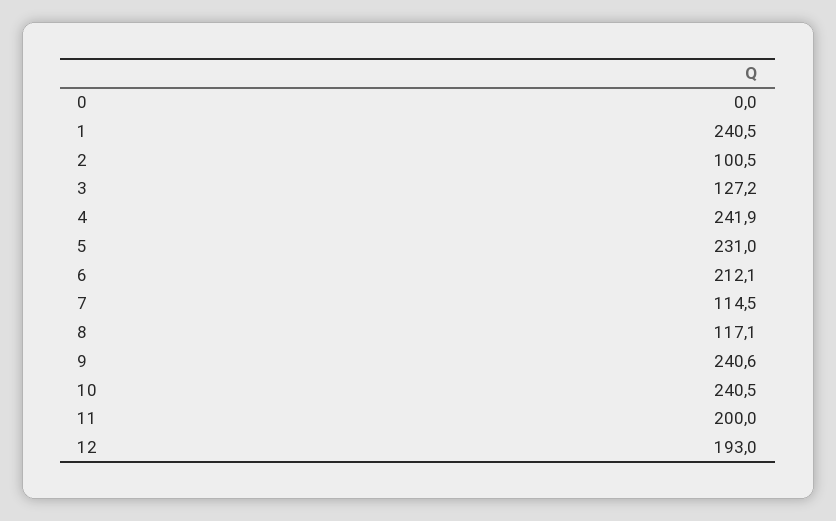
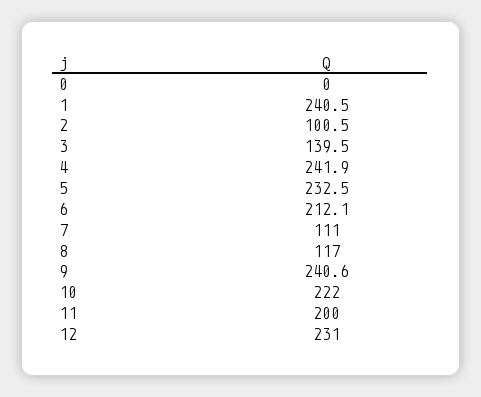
3: 127.2 -> 139.5
5: 231 -> 232.5
7: 114.5 -> 111
8: 117.1 -> 117
10: 240.5 -> 222
12: 193 -> 231

